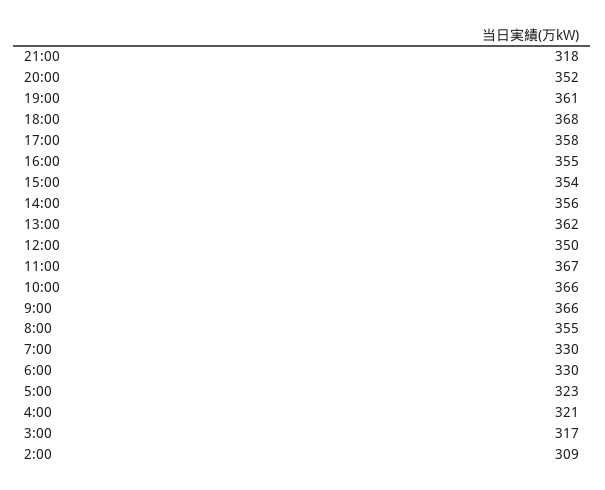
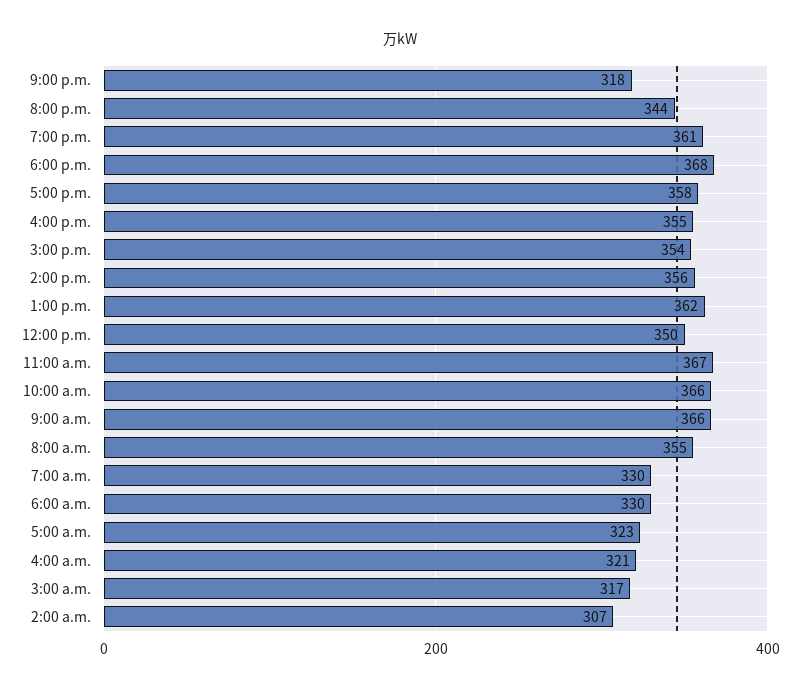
20:00: 352 -> 344
2:00: 309 -> 307

